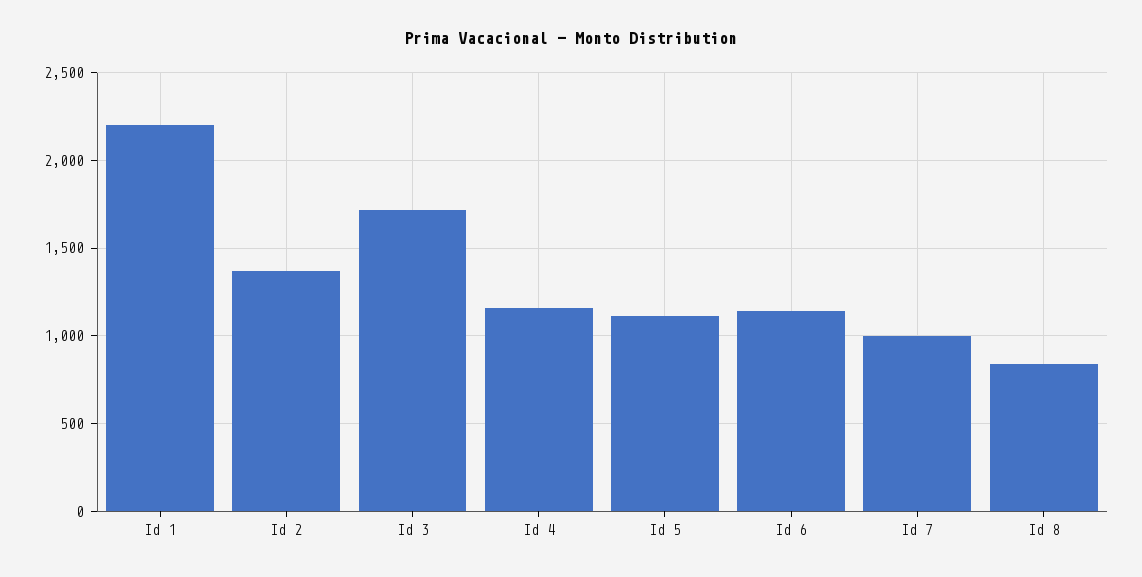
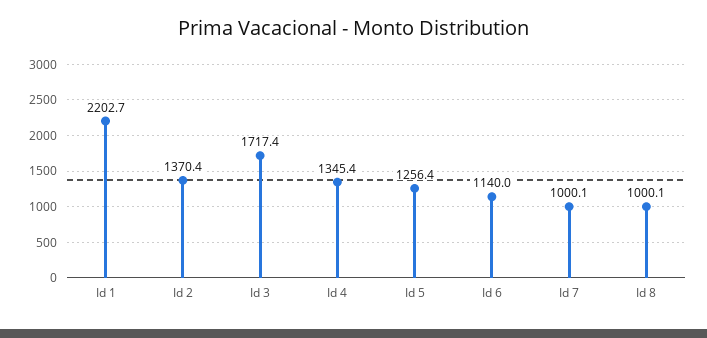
Id 4: 1150 -> 1345.4
Id 5: 1100 -> 1256.4
Id 8: 850 -> 1000.1

